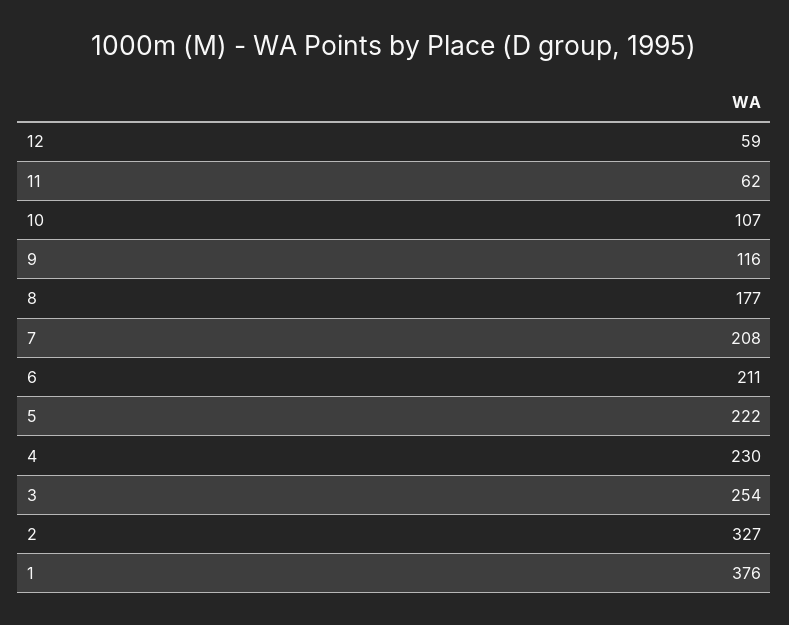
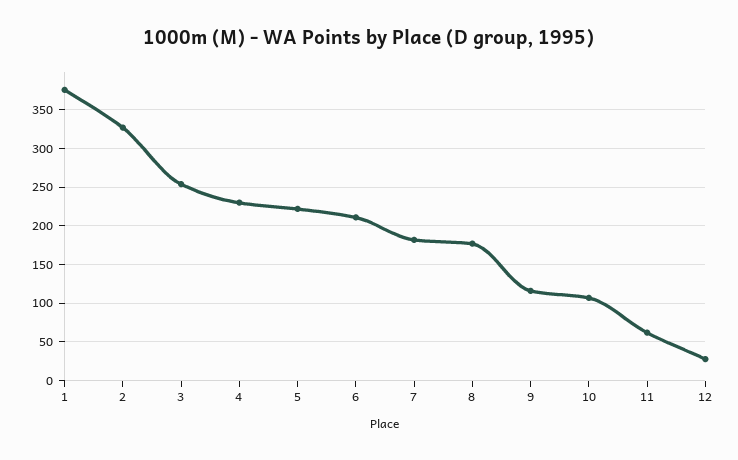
12: 59 -> 30
7: 208 -> 180

